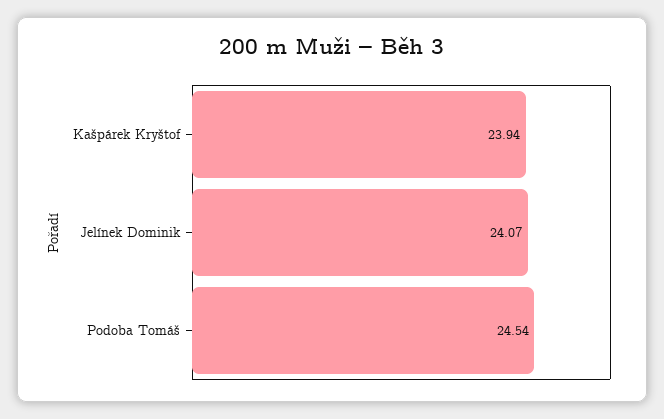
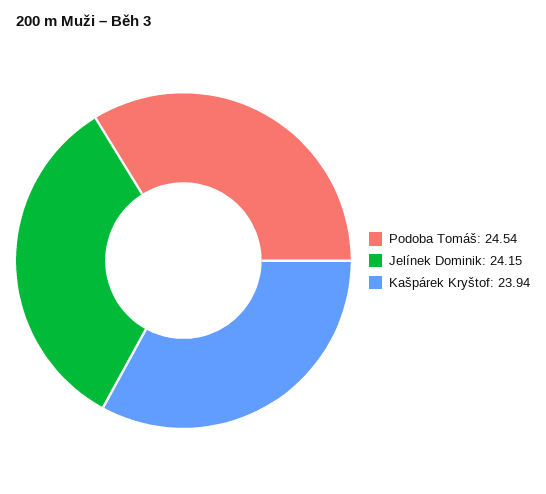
Jelínek Dominik: 24.07 -> 24.15

